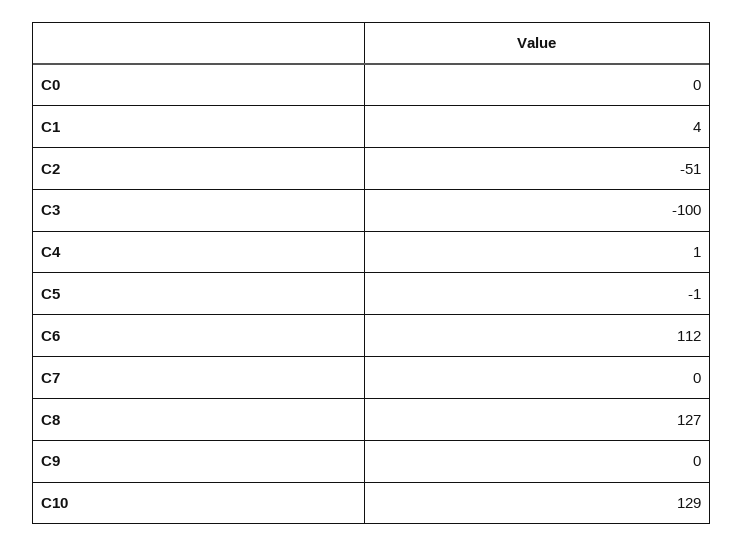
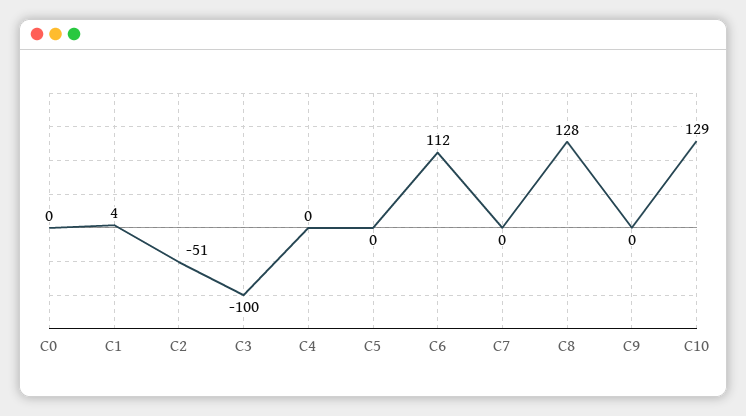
C4: 1 -> 0
C5: -1 -> 0
C8: 127 -> 128

